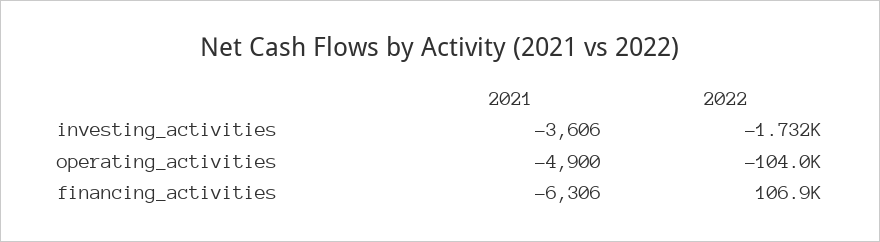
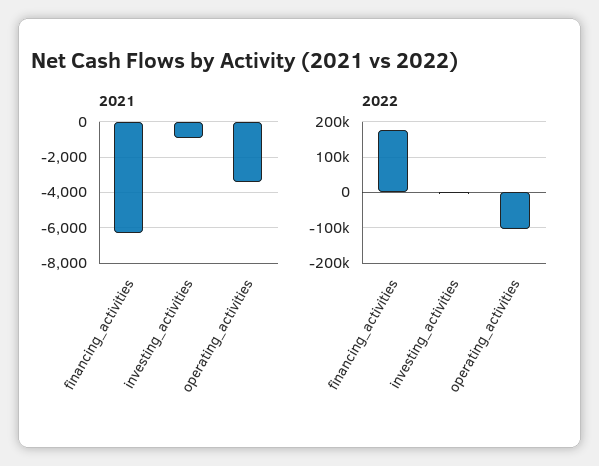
2021, investing_activities: -3606 -> -1000
2021, operating_activities: -4900 -> -3500
2022, financing_activities: 106900 -> 180000

